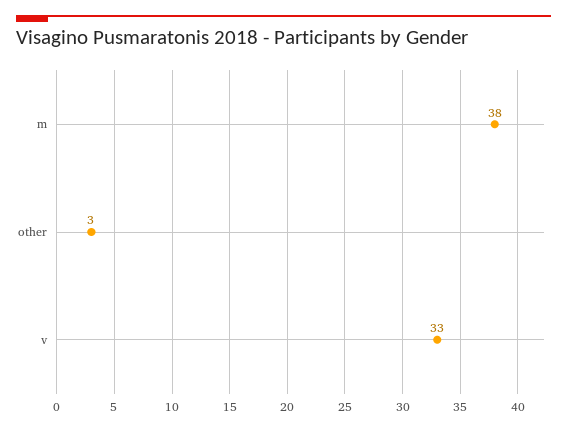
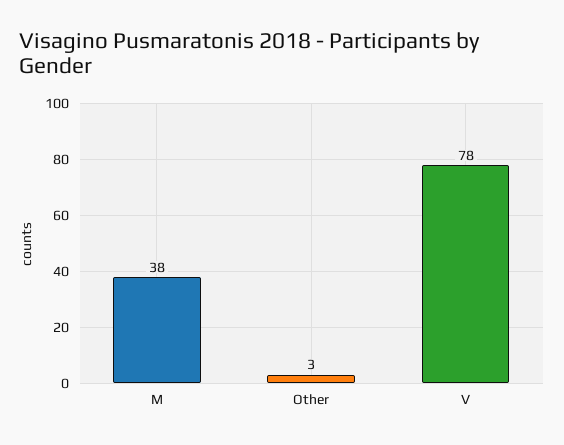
v: 33 -> 78

